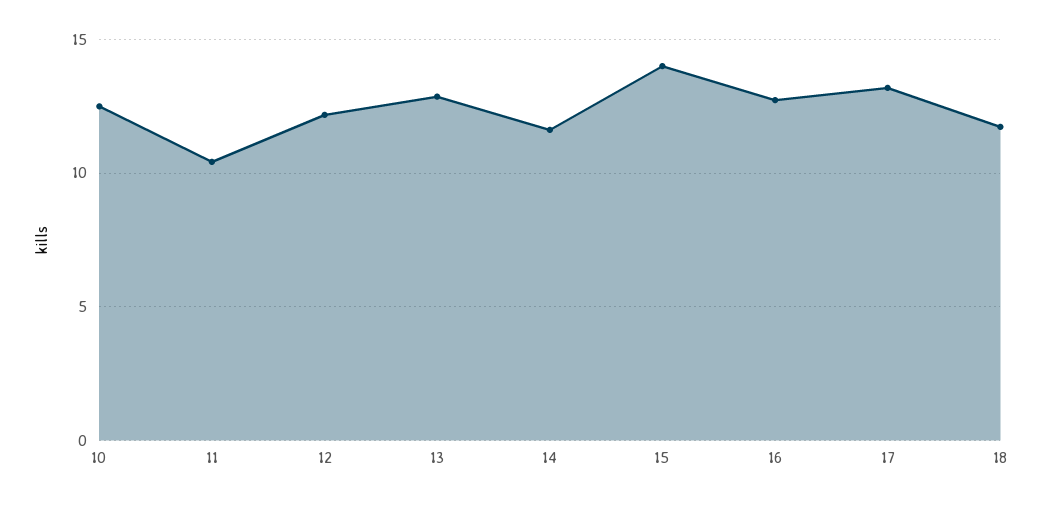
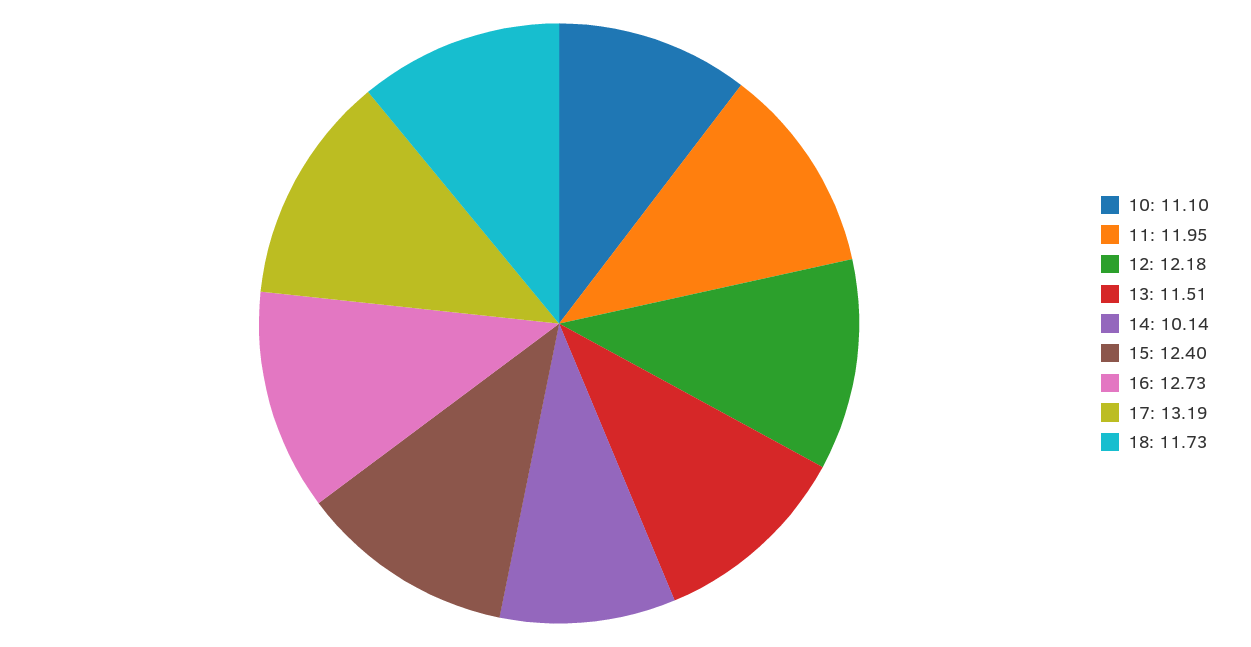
10: 12.5 -> 11.1
11: 10.5 -> 11.95
13: 13 -> 11.51
14: 11.5 -> 10.14
15: 14 -> 12.4

